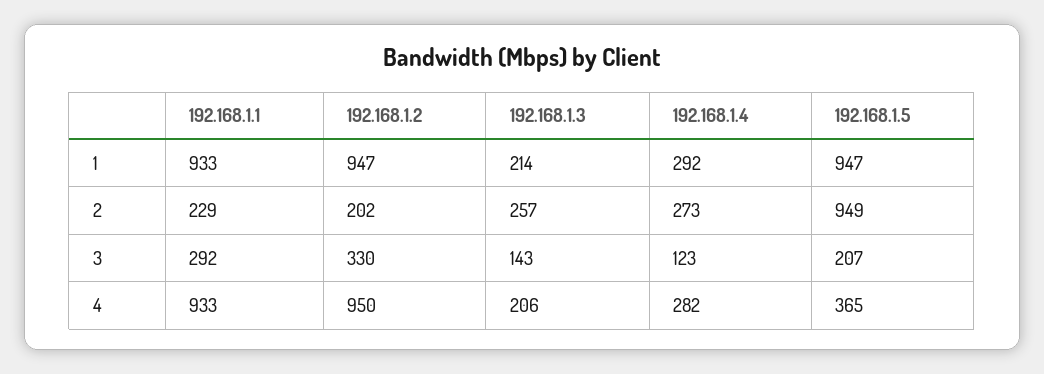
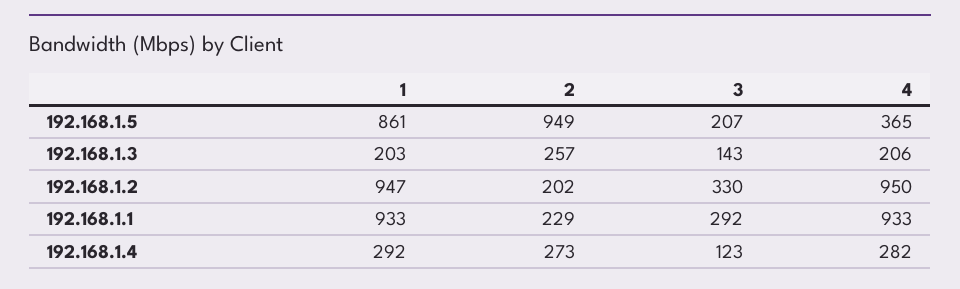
192.168.1.3, 1: 214 -> 203
192.168.1.5, 1: 947 -> 861

